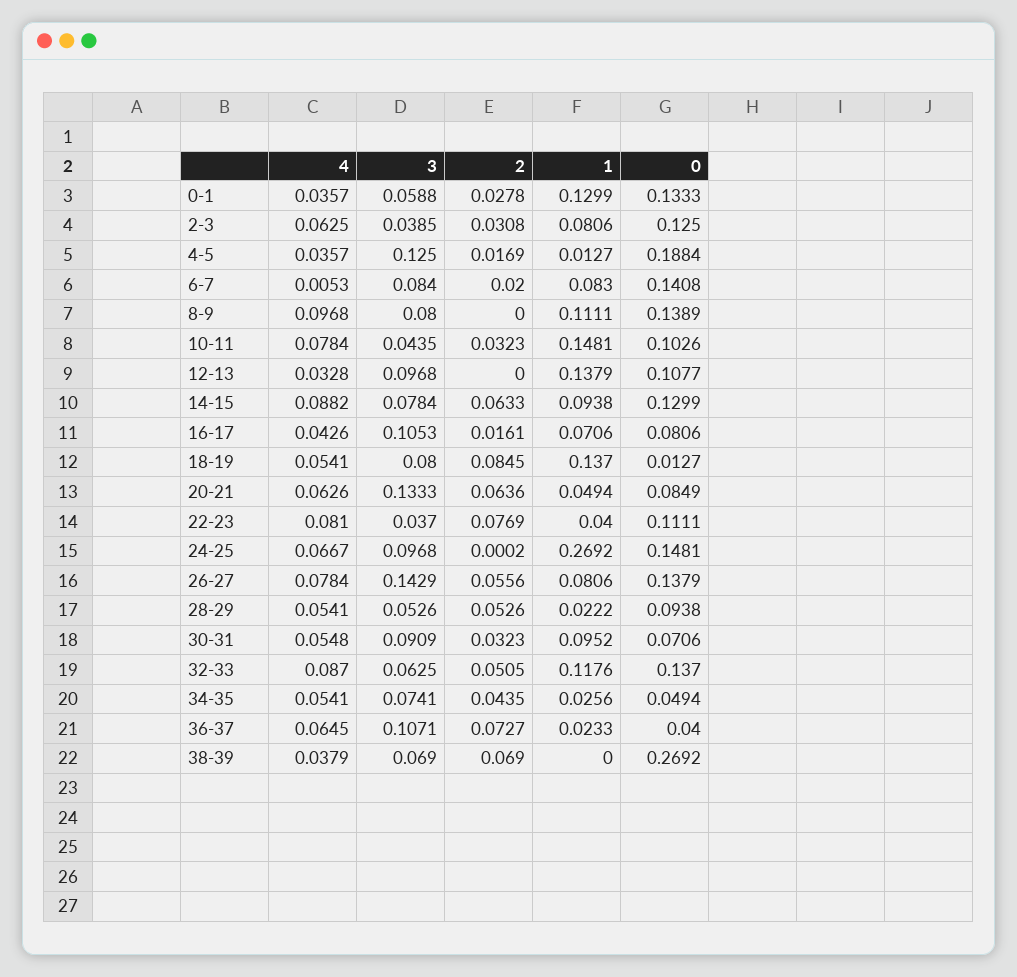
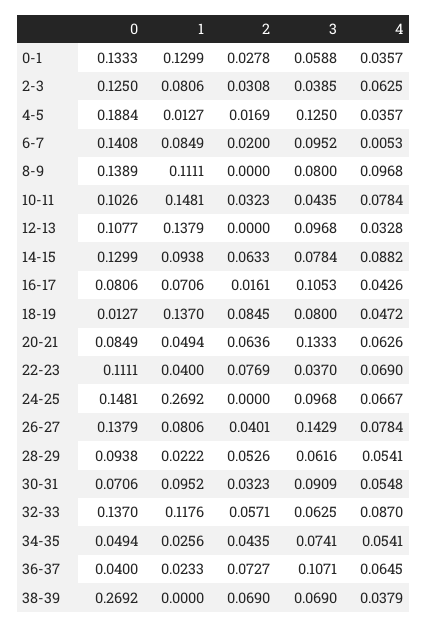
3, 6-7: 0.084 -> 0.0952
1, 6-7: 0.083 -> 0.0849
4, 18-19: 0.0541 -> 0.0472
4, 22-23: 0.081 -> 0.069
2, 24-25: 0.0002 -> 0
2, 26-27: 0.0556 -> 0.0401
3, 28-29: 0.0526 -> 0.0616
2, 32-33: 0.0505 -> 0.0571

